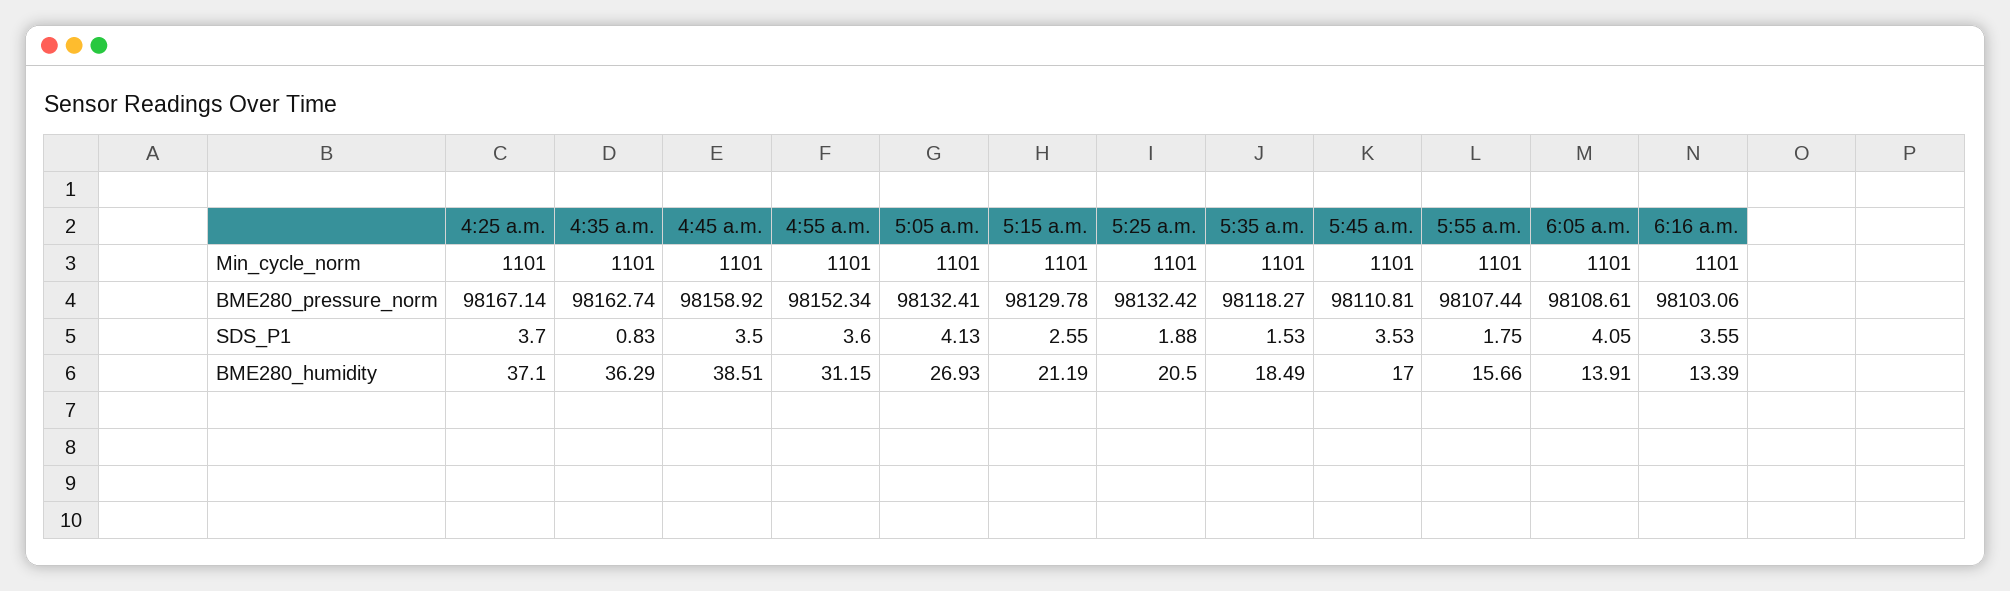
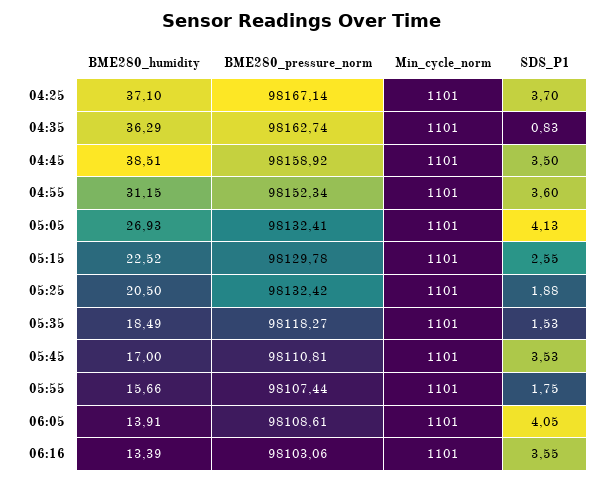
5:15 a.m., BME280_humidity: 21.19 -> 22.52

